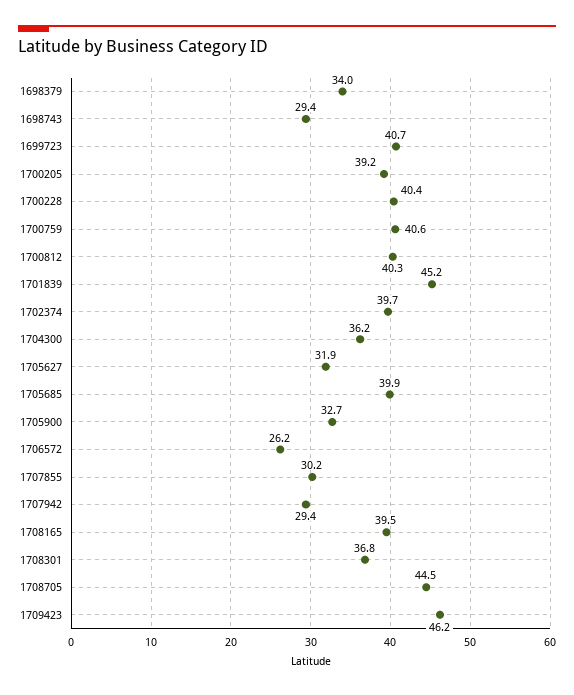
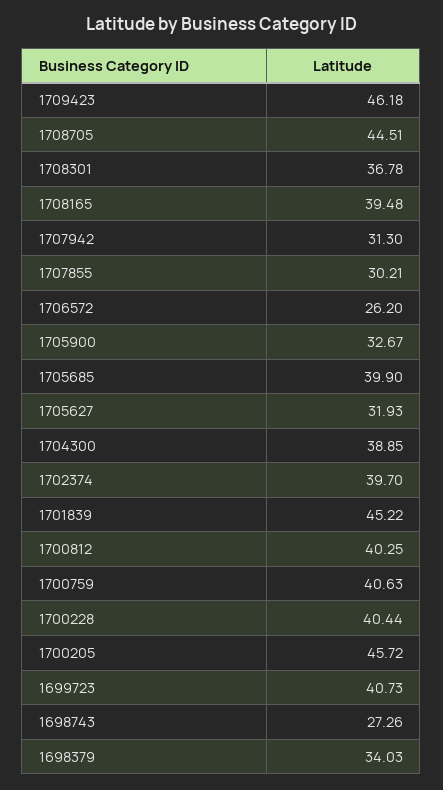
1698743: 29.4 -> 27.26
1700205: 39.2 -> 45.72
1704300: 36.2 -> 38.85
1707942: 29.4 -> 31.3

